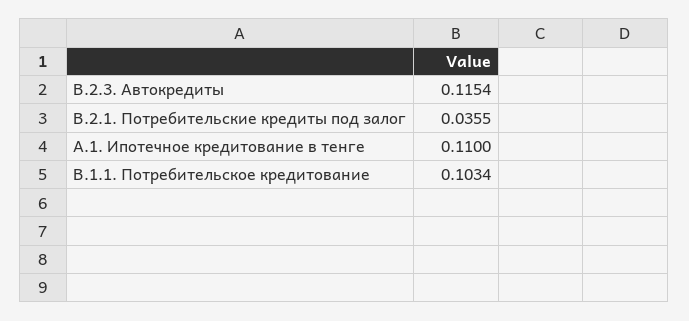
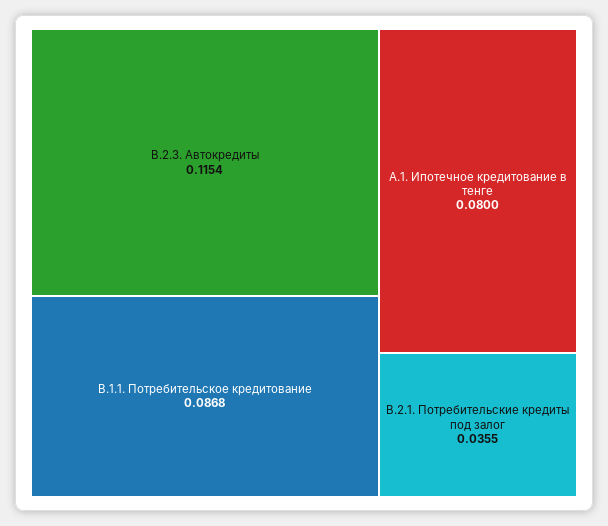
А.1. Ипотечное кредитование в тенге: 0.11 -> 0.08
В.1.1. Потребительское кредитование: 0.1034 -> 0.0868

